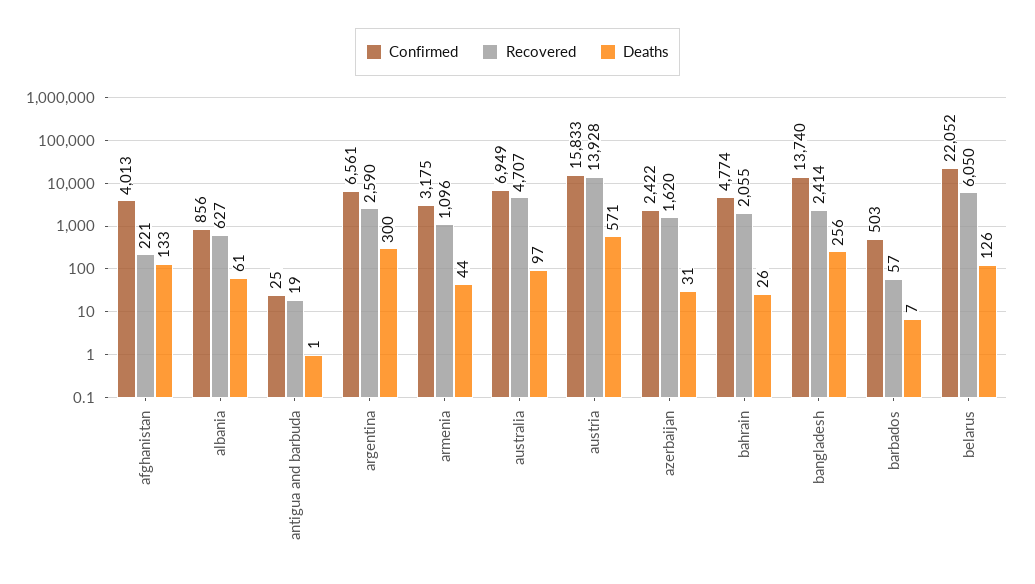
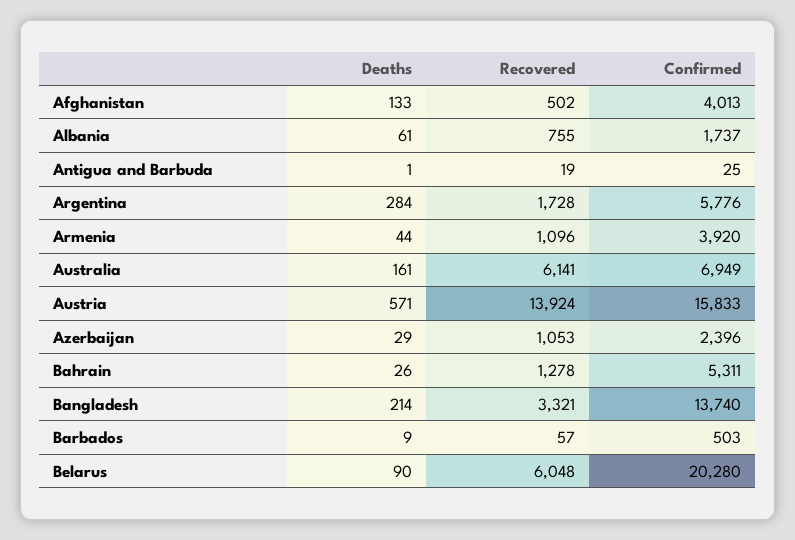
Recovered, afghanistan: 221 -> 502
Confirmed, albania: 856 -> 1737
Recovered, albania: 627 -> 755
Confirmed, argentina: 6561 -> 5776
Recovered, argentina: 2590 -> 1728
Deaths, argentina: 300 -> 284
Confirmed, armenia: 3175 -> 3920
Recovered, australia: 4707 -> 6141
Deaths, australia: 97 -> 161
Recovered, austria: 13928 -> 13924
Confirmed, azerbaijan: 2422 -> 2396
Recovered, azerbaijan: 1620 -> 1053
Deaths, azerbaijan: 31 -> 29
Confirmed, bahrain: 4774 -> 5311
Recovered, bahrain: 2055 -> 1278
Recovered, bangladesh: 2414 -> 3321
Deaths, bangladesh: 256 -> 214
Deaths, barbados: 7 -> 9
Confirmed, belarus: 22052 -> 20280
Recovered, belarus: 6050 -> 6048
Deaths, belarus: 126 -> 90

